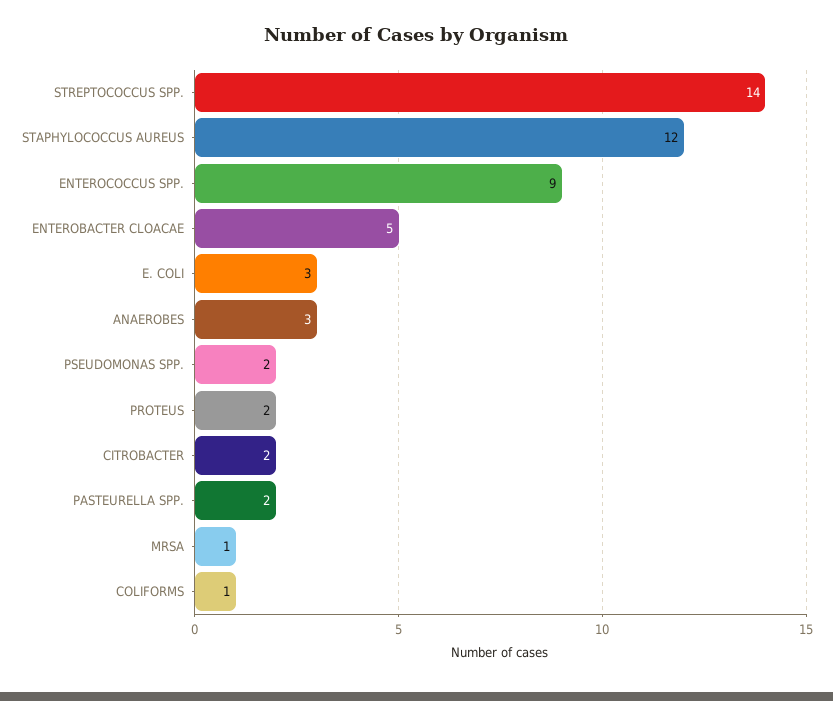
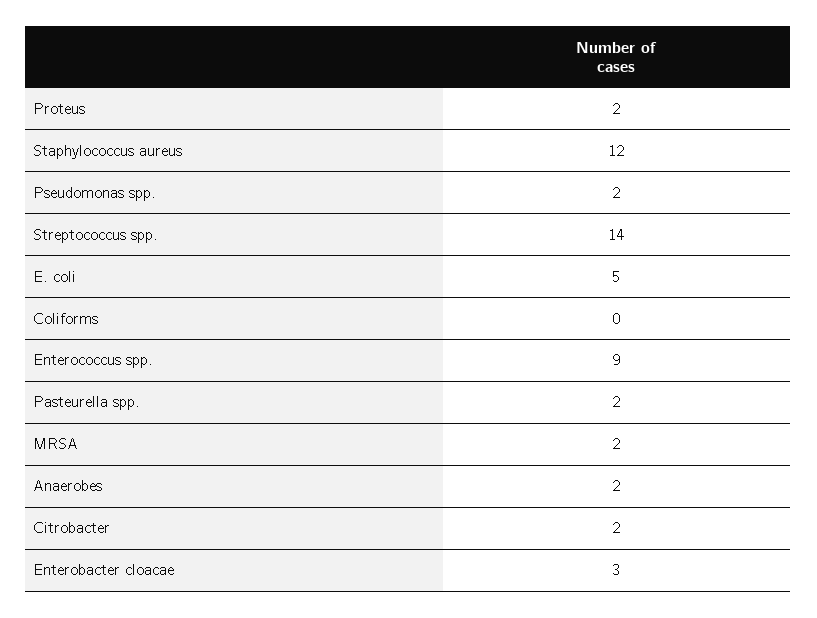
ENTEROBACTER CLOACAE: 5 -> 3
E. COLI: 3 -> 5
ANAEROBES: 3 -> 2
MRSA: 1 -> 2
COLIFORMS: 1 -> 0

